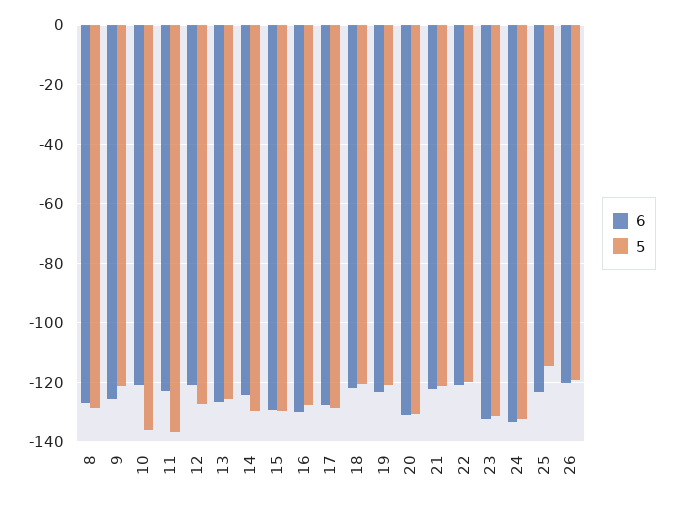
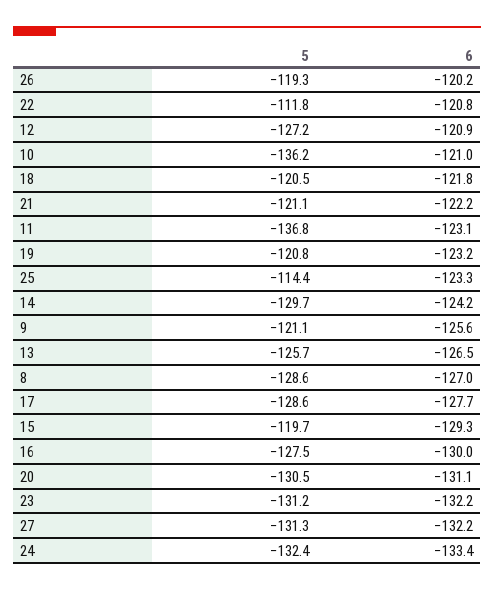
5, 15: -130 -> -119.7
5, 22: -120 -> -111.8
5, 27: none -> -131.3
6, 27: none -> -132.2

